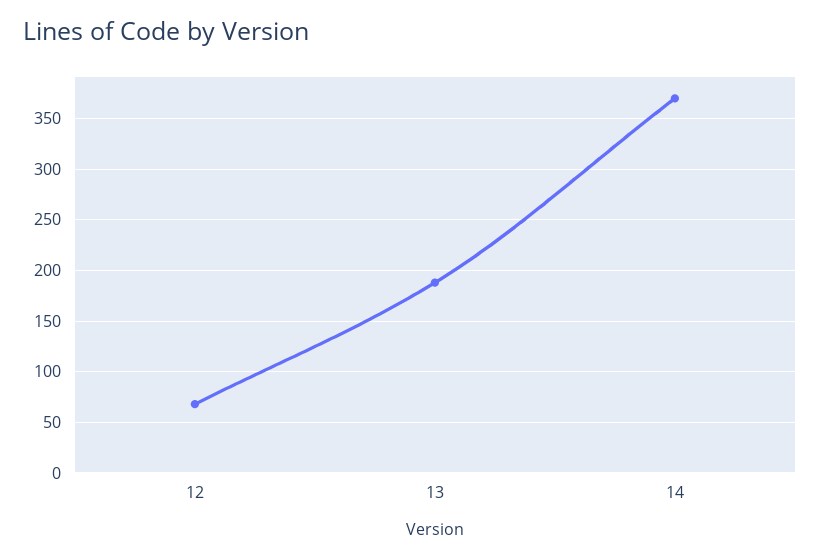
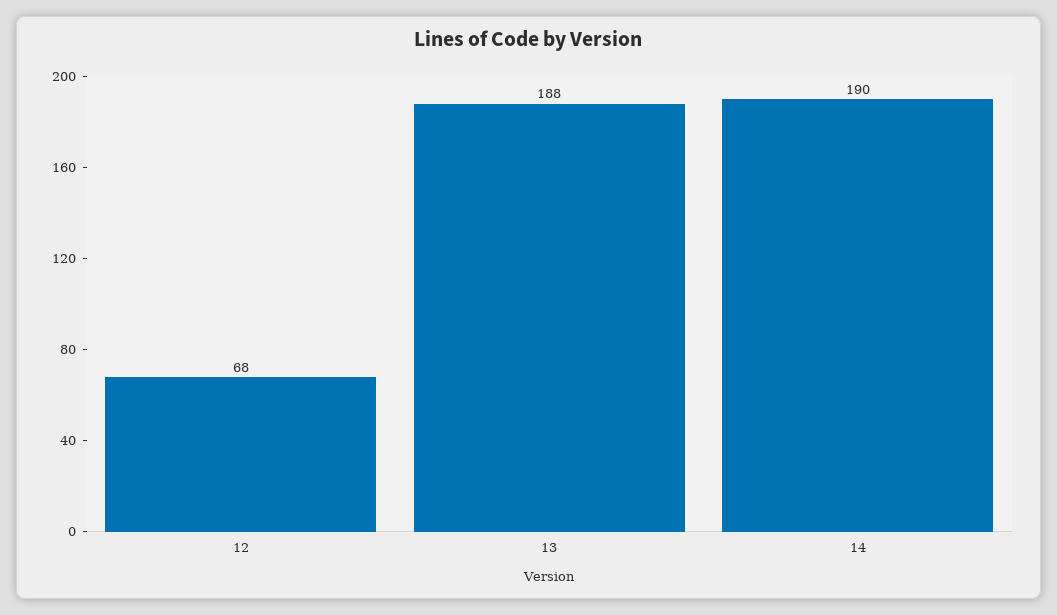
14: 370 -> 190

